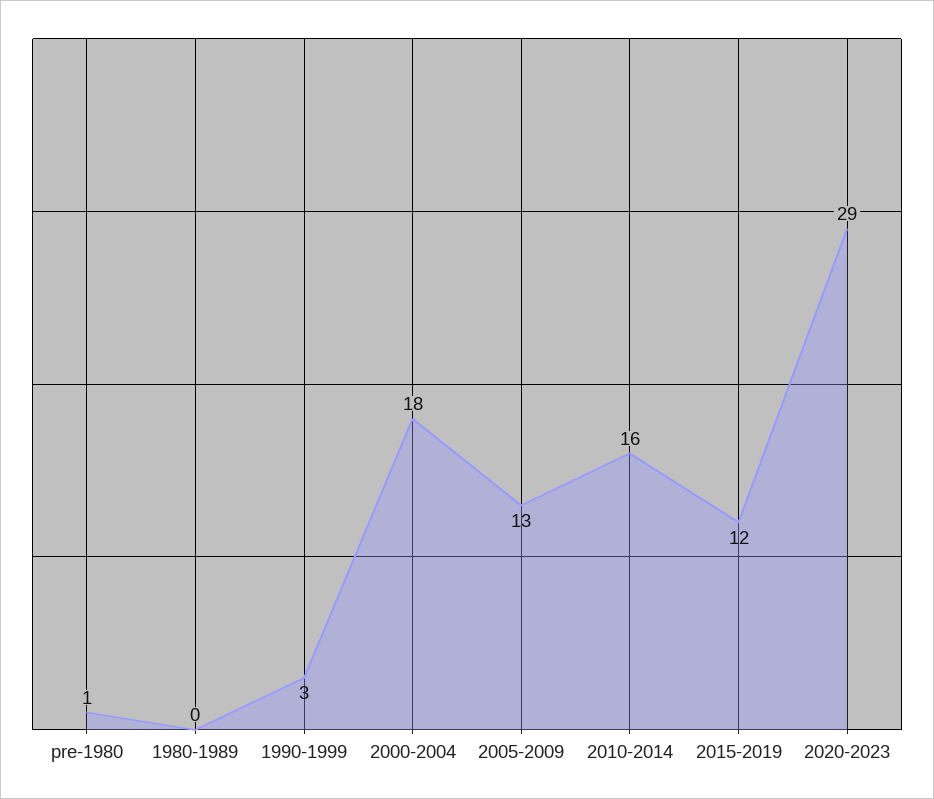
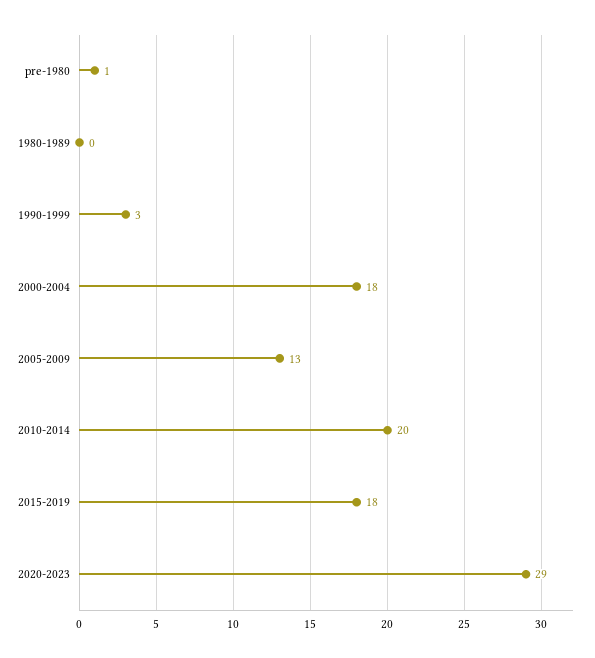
2010-2014: 16 -> 20
2015-2019: 12 -> 18

